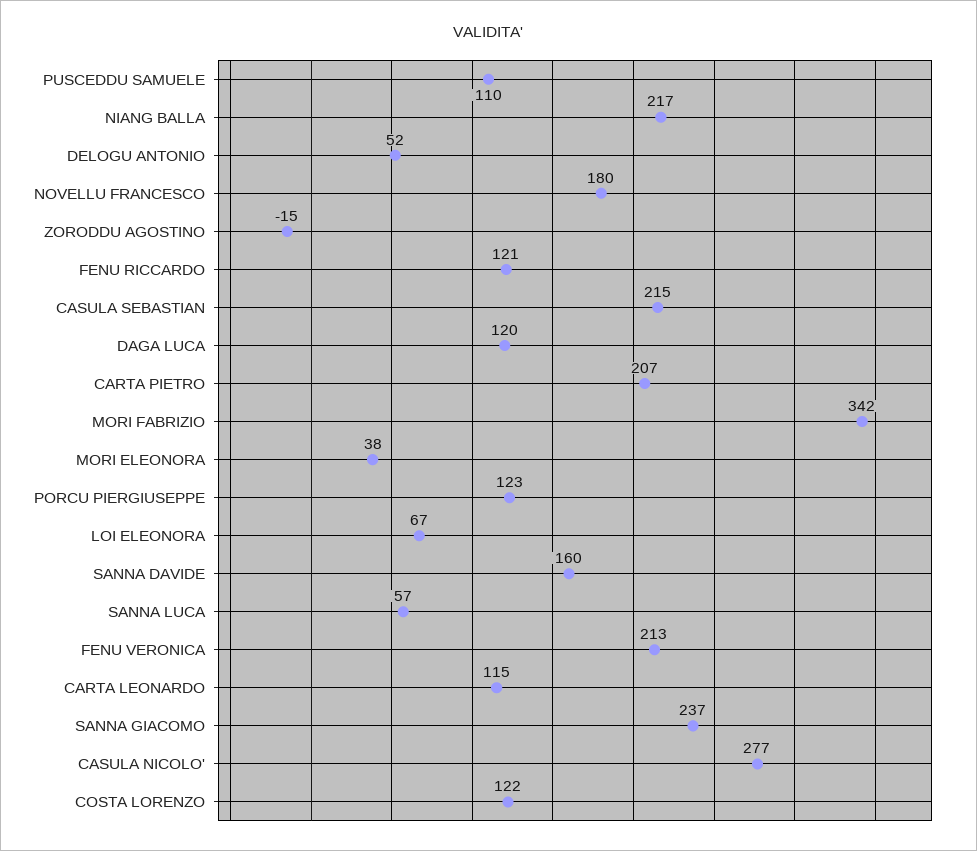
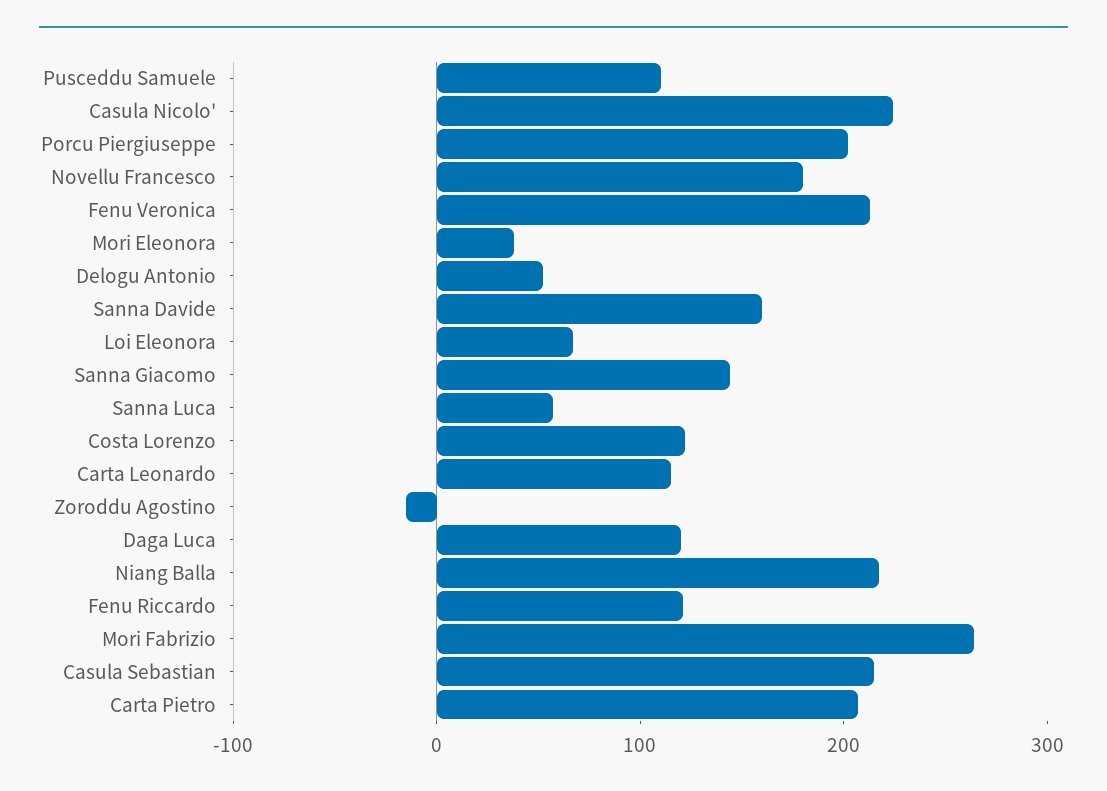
MORI FABRIZIO: 342 -> 260
PORCU PIERGIUSEPPE: 123 -> 200
SANNA GIACOMO: 237 -> 140
CASULA NICOLO': 277 -> 220

